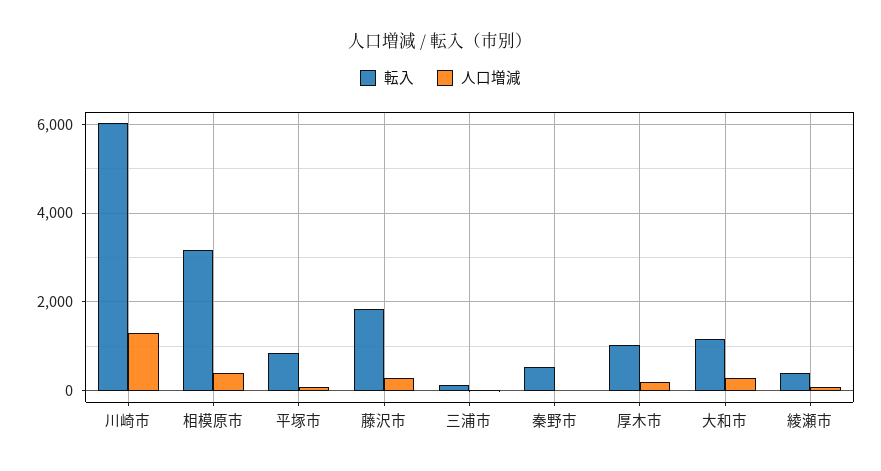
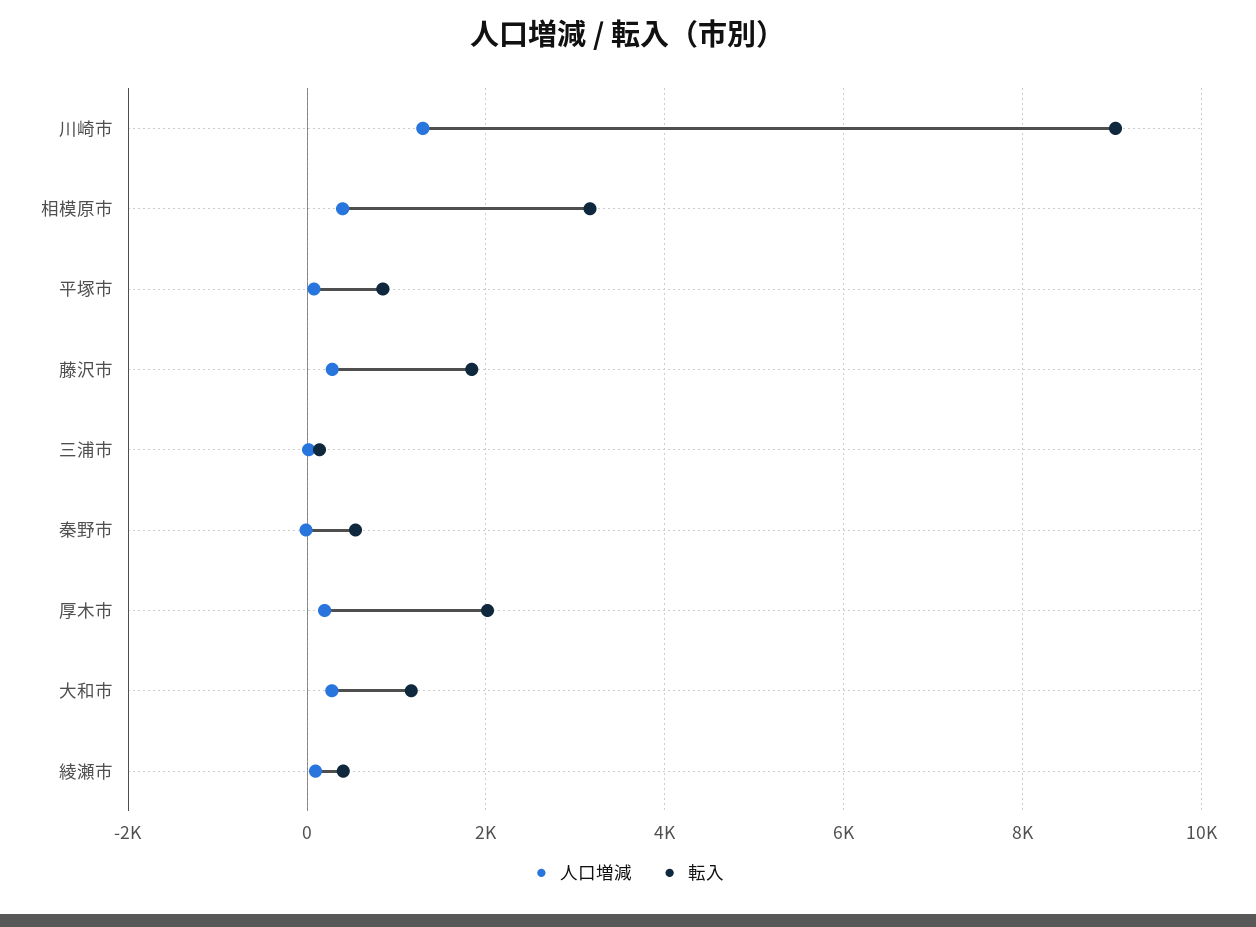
転入, 川崎市: 6000 -> 9000
転入, 厚木市: 1000 -> 2000

